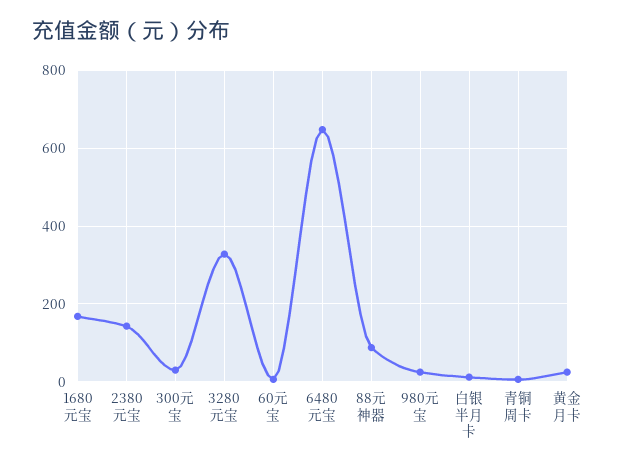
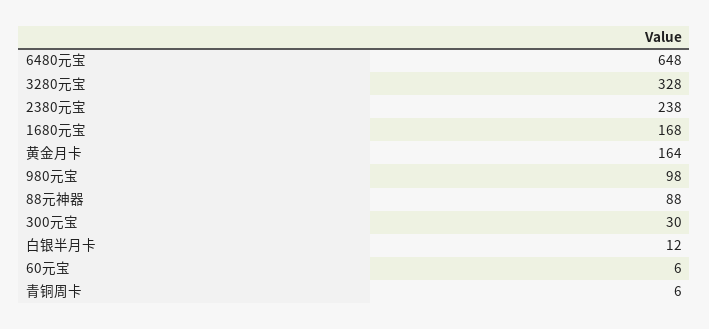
2380元宝: 140 -> 238
980元宝: 20 -> 98
黄金月卡: 20 -> 164

